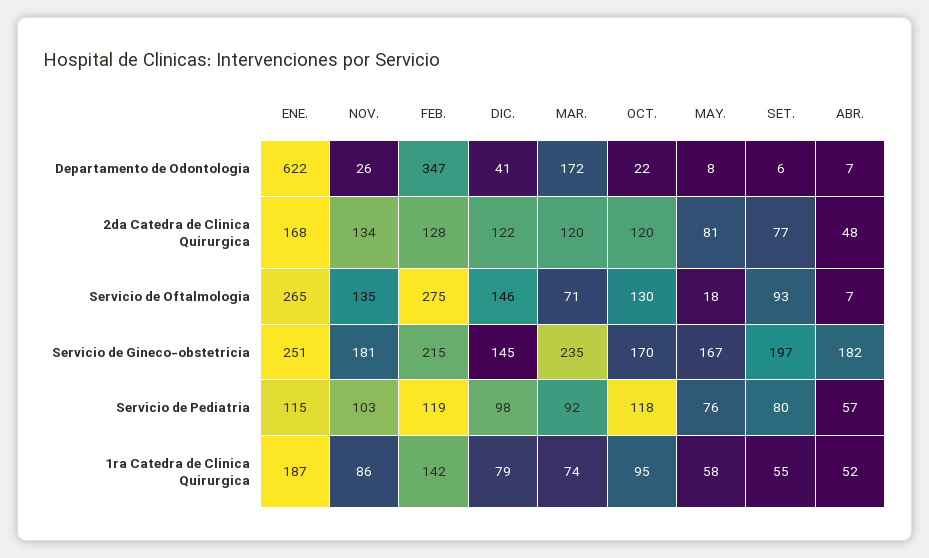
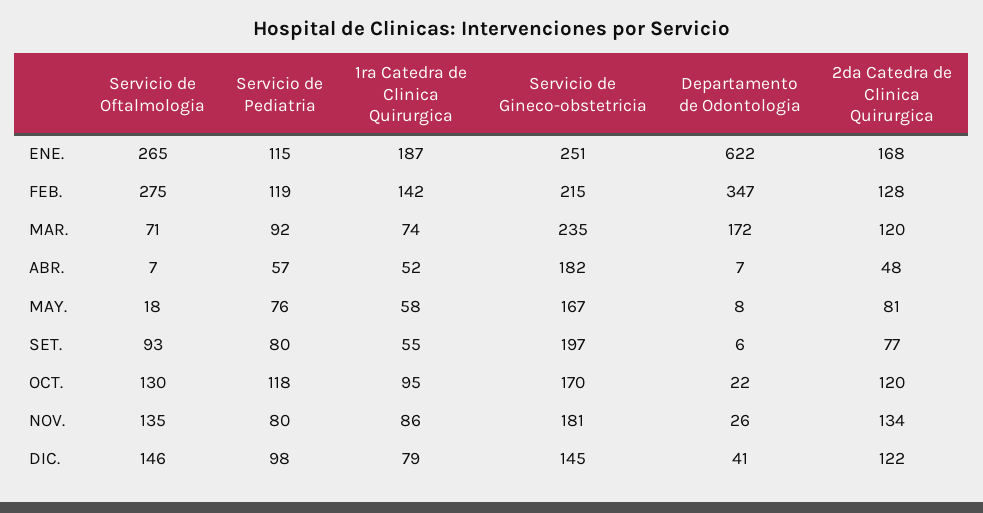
NOV., Servicio de Pediatria: 103 -> 80

